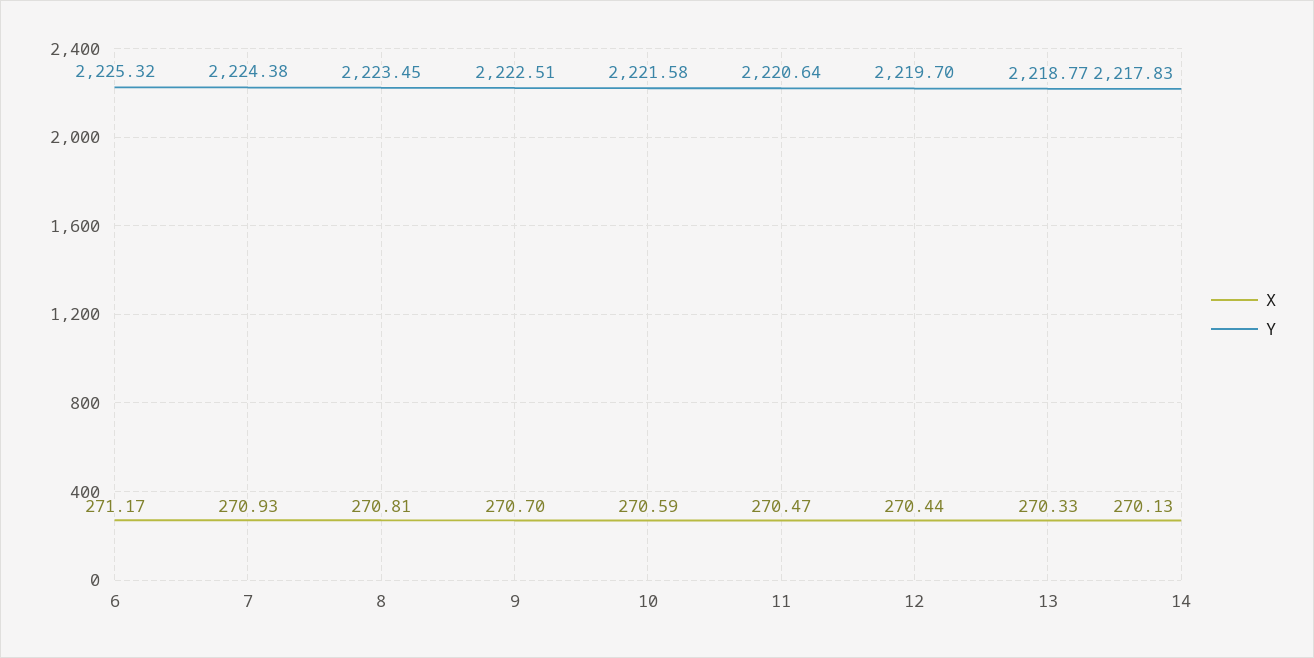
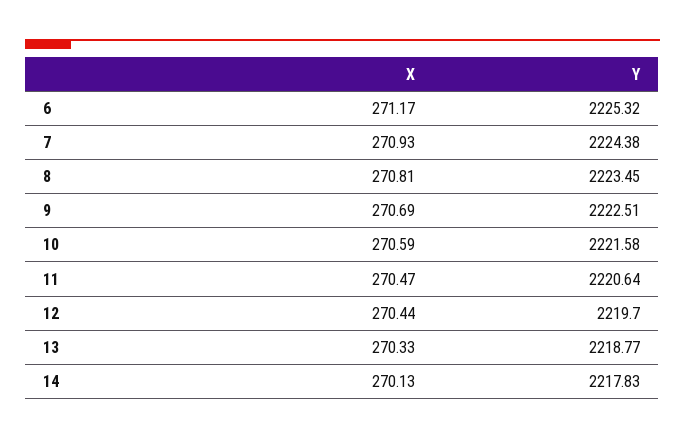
X, 9: 270.7 -> 270.69

